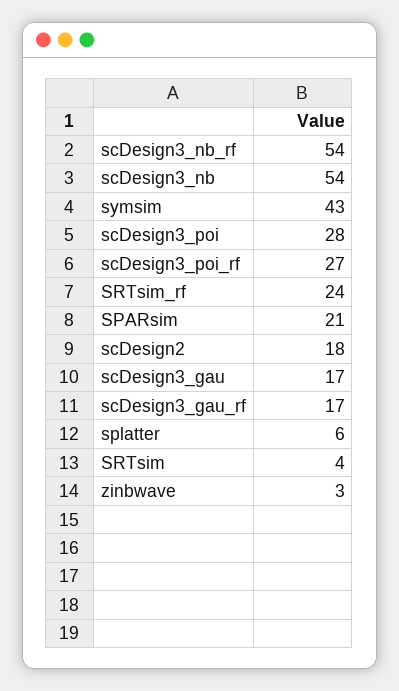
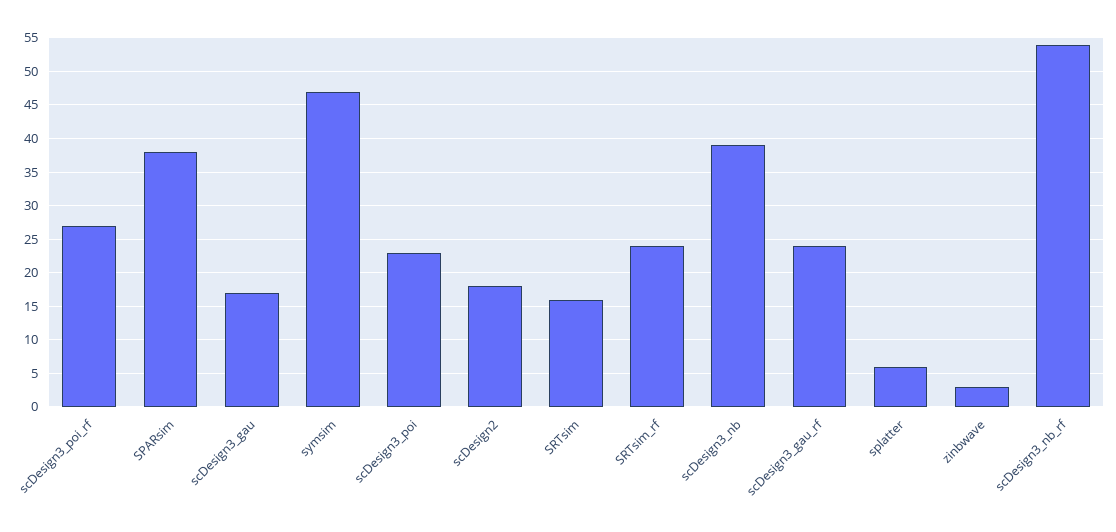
scDesign3_nb: 54 -> 39
symsim: 43 -> 47
scDesign3_poi: 28 -> 23
SPARsim: 21 -> 38
scDesign3_gau_rf: 17 -> 24
SRTsim: 4 -> 16

